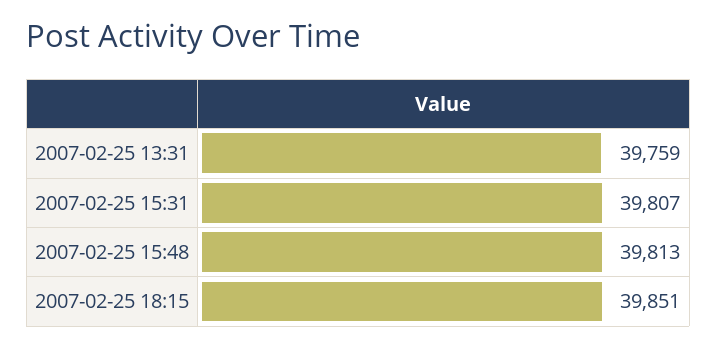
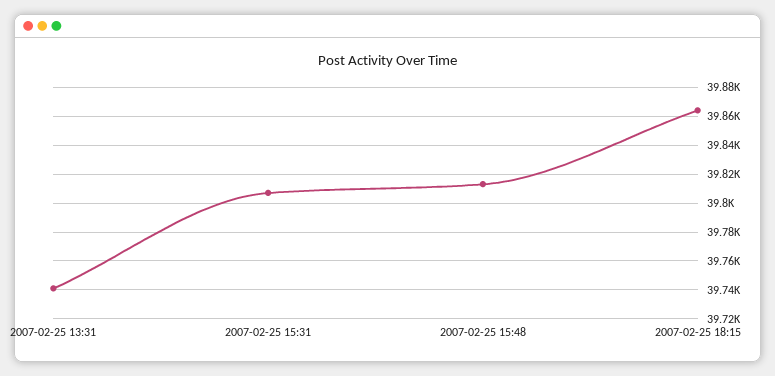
2007-02-25 13:31: 39759 -> 39740
2007-02-25 18:15: 39851 -> 39865

